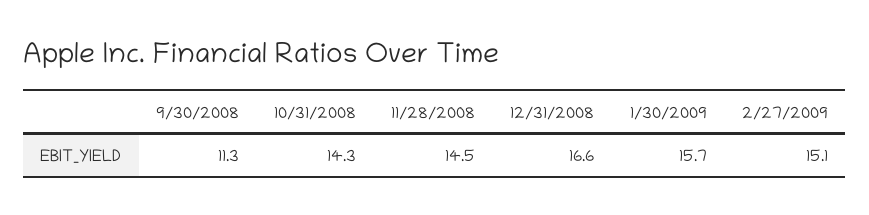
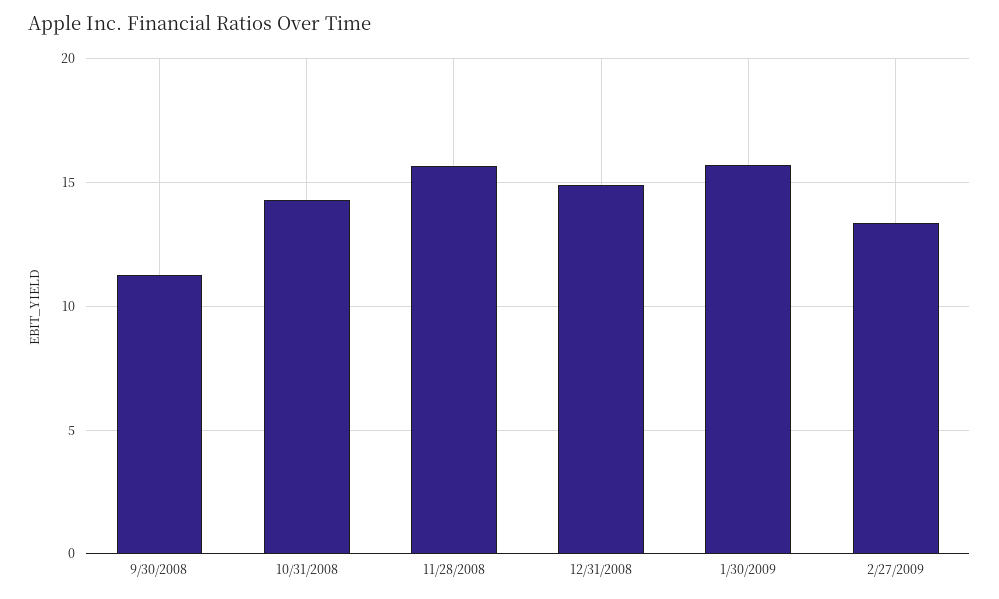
11/28/2008: 14.5 -> 15.5
12/31/2008: 16.6 -> 15
2/27/2009: 15.1 -> 13.5

